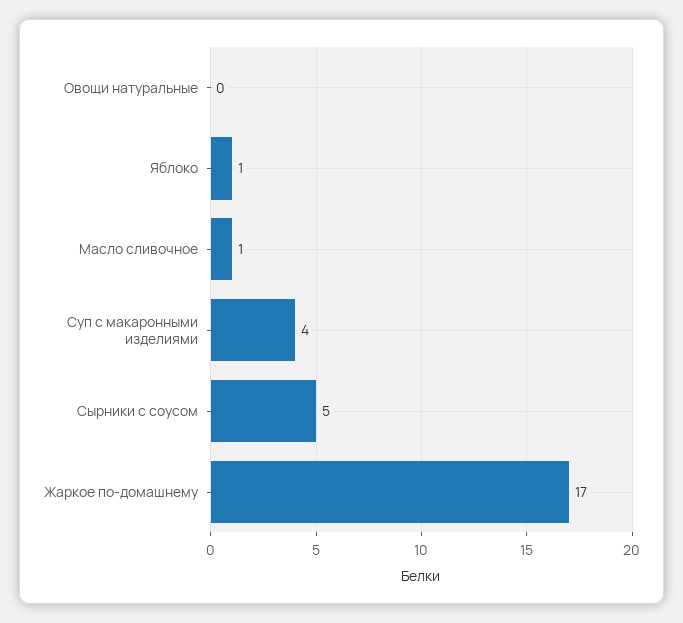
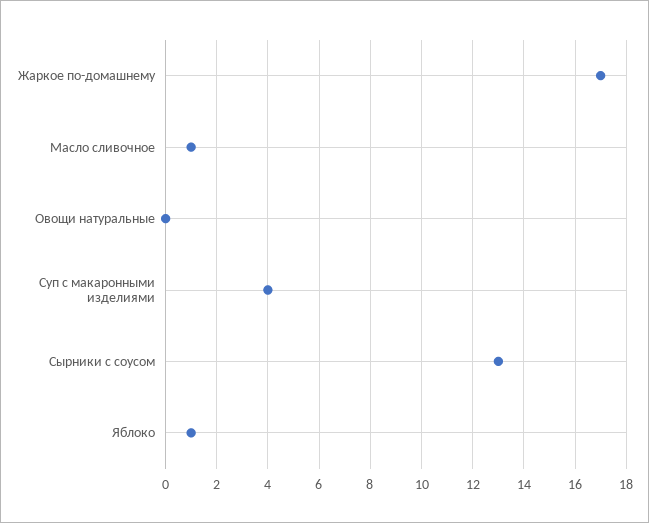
Сырники с соусом: 5 -> 13

